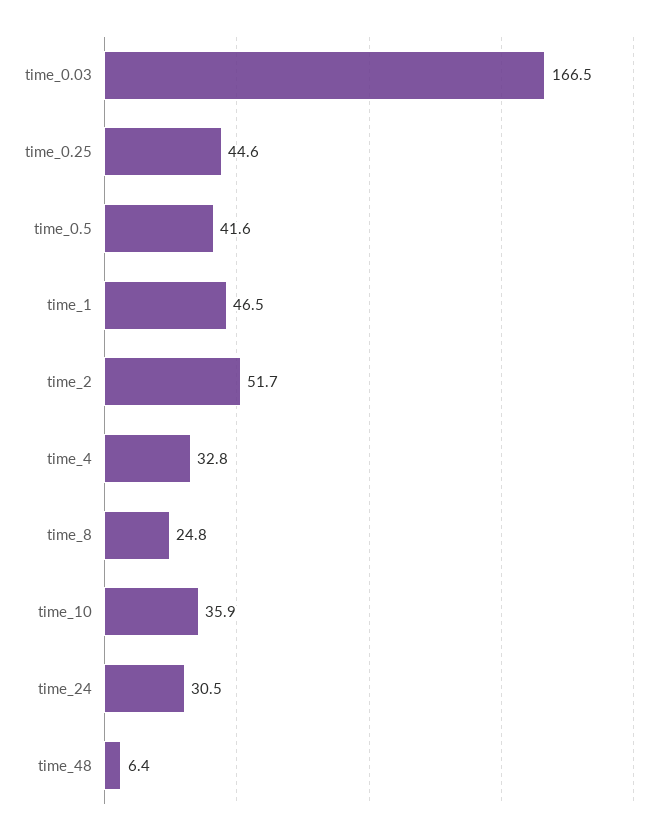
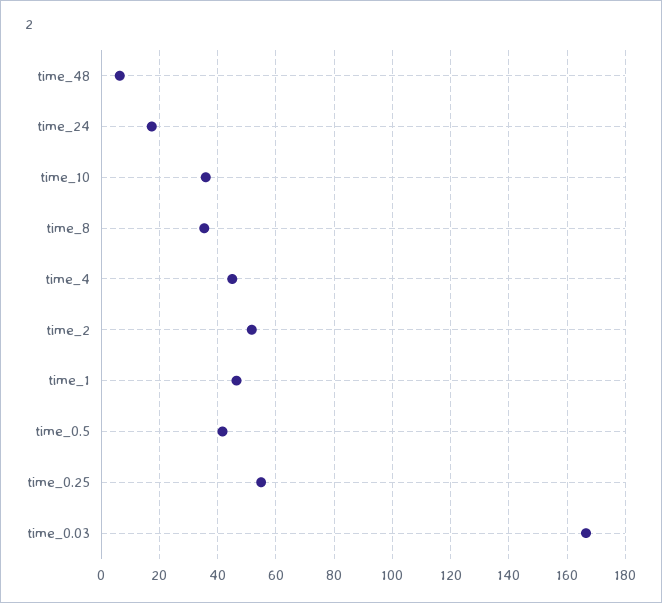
time_0.25: 44.6 -> 55
time_4: 32.8 -> 45
time_8: 24.8 -> 35
time_24: 30.5 -> 17.5

